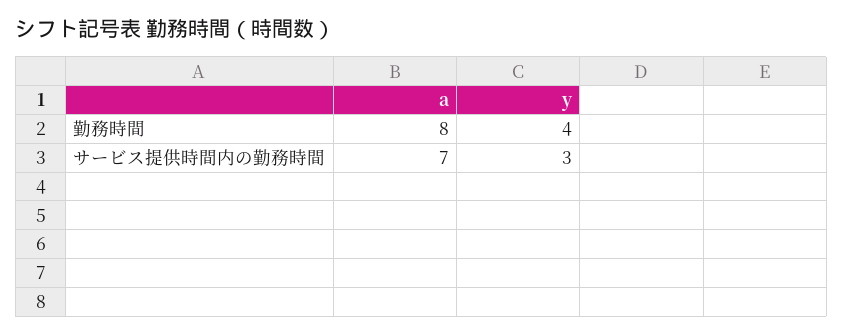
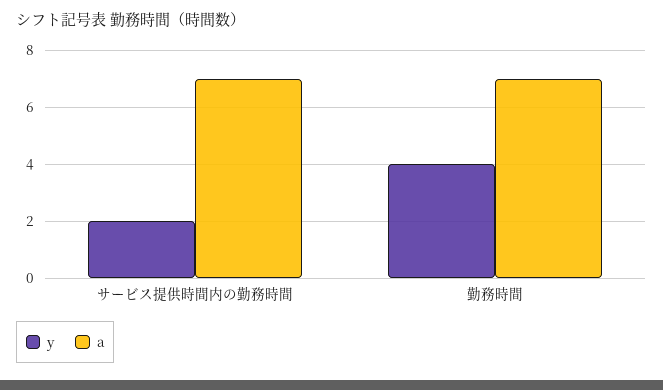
a, 勤務時間: 8 -> 7
y, サービス提供時間内の勤務時間: 3 -> 2

